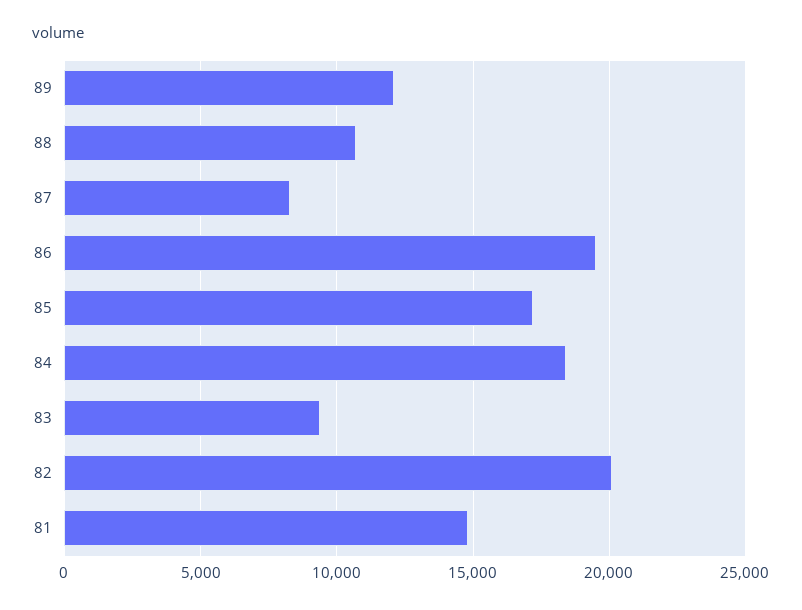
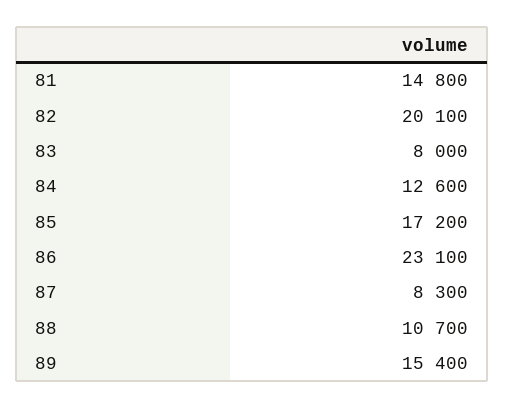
89: 12000 -> 15400
86: 19500 -> 23100
84: 18500 -> 12600
83: 9500 -> 8000

